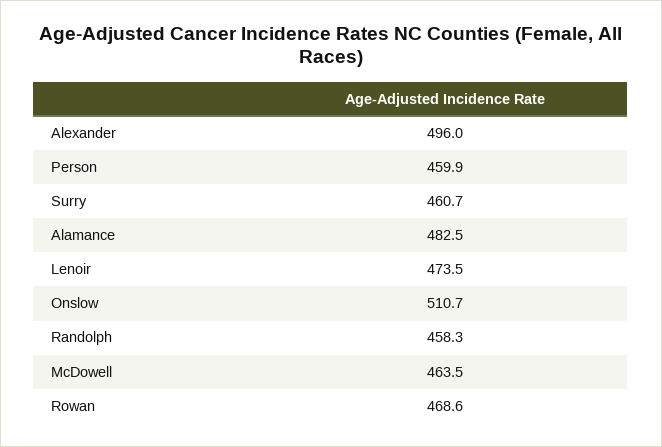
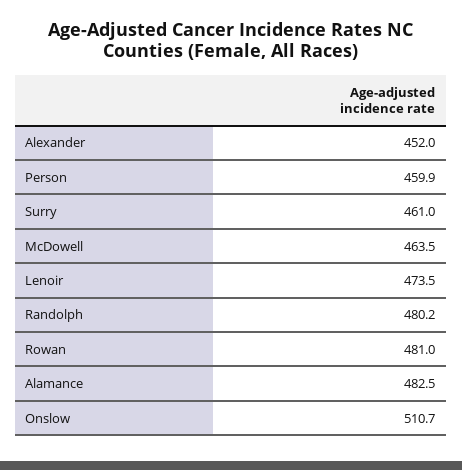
Alexander: 496 -> 452
Surry: 460.7 -> 461
Randolph: 458.3 -> 480.2
Rowan: 468.6 -> 481

